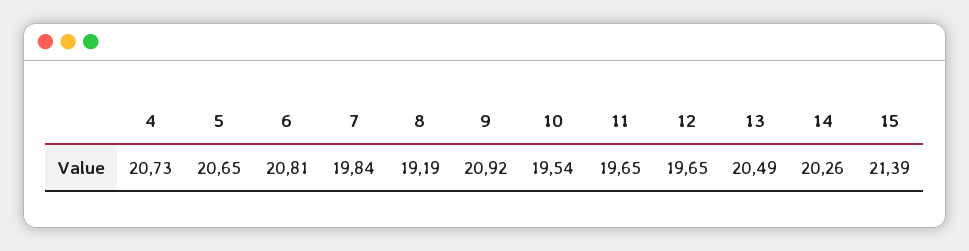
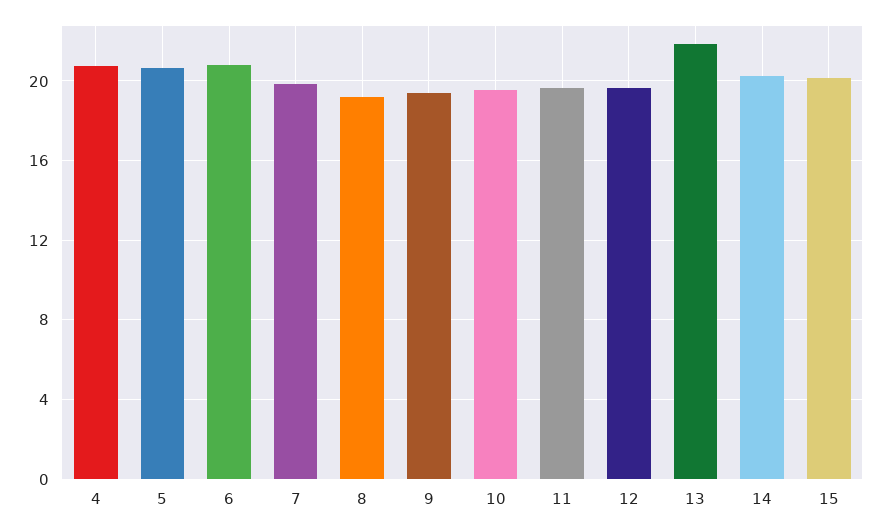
9: 20.92 -> 19.5
13: 20.49 -> 22
15: 21.39 -> 20

